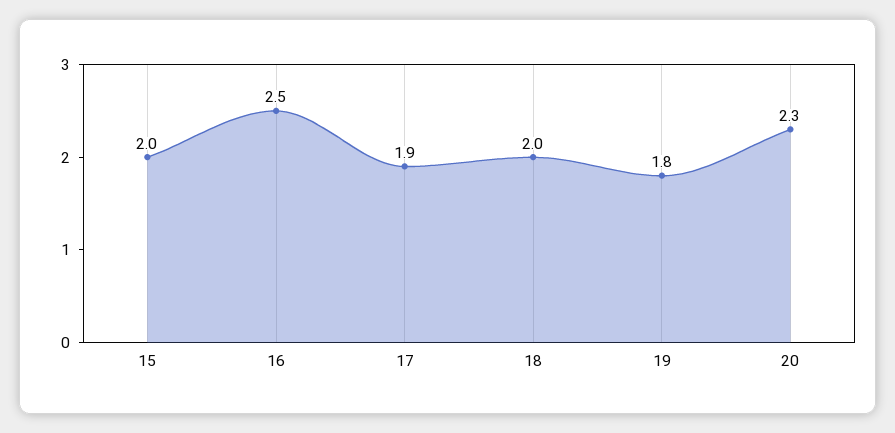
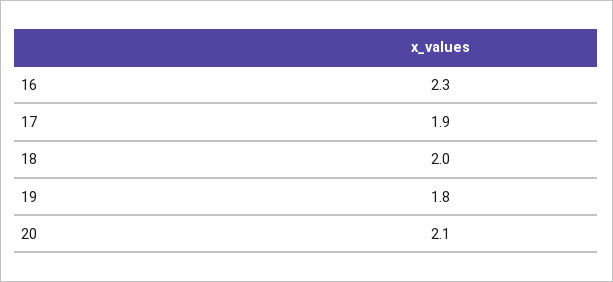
15: 2 -> none
16: 2.5 -> 2.3
20: 2.3 -> 2.1

